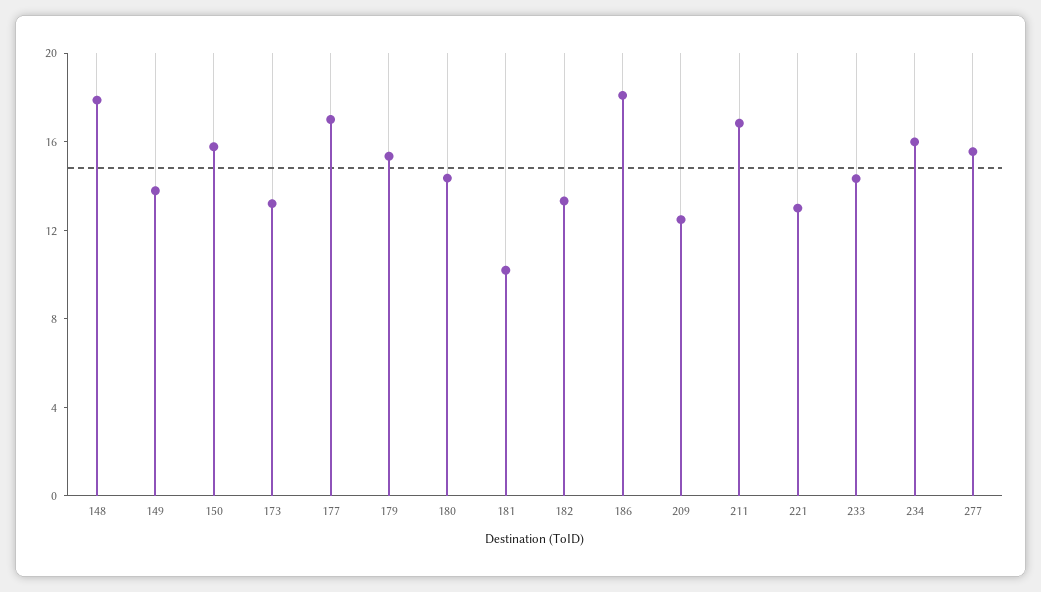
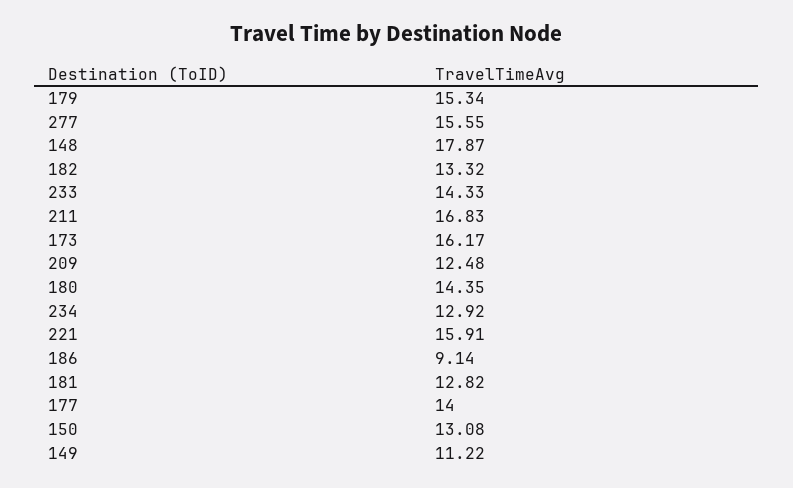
149: 14 -> 11.22
150: 16 -> 13.08
173: 13 -> 16.17
177: 17 -> 14
181: 10 -> 12.82
186: 18 -> 9.14
221: 13 -> 15.91
234: 16 -> 12.92

